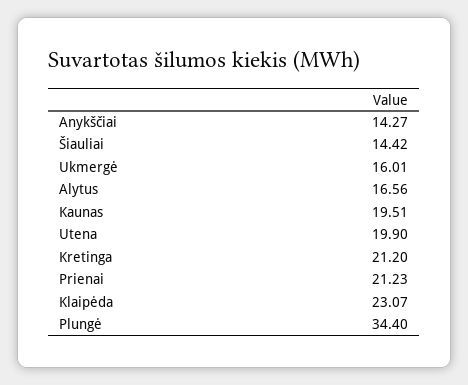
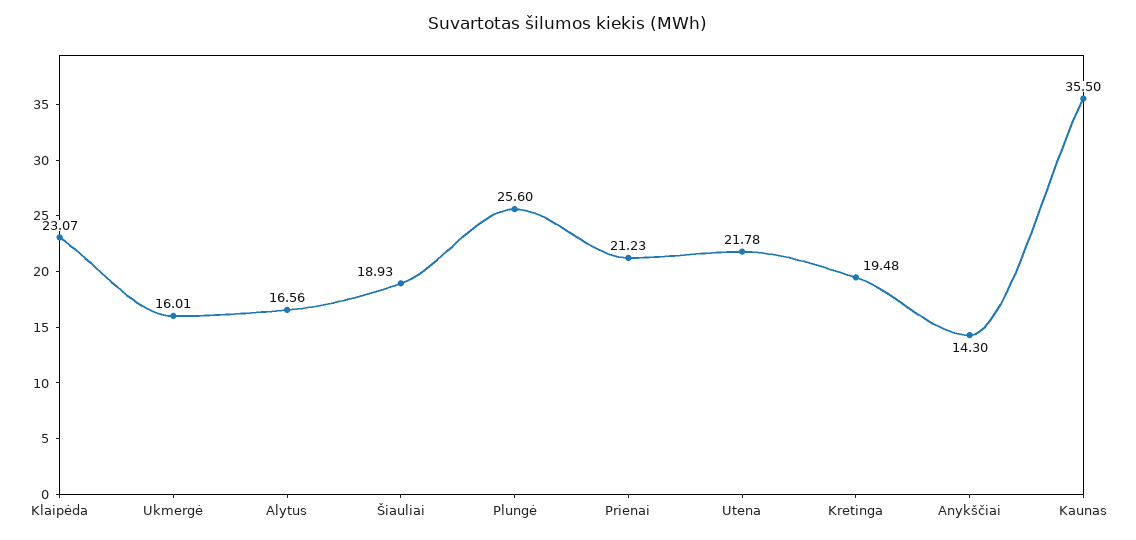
Anykščiai: 14.27 -> 14.3
Šiauliai: 14.42 -> 18.93
Kaunas: 19.51 -> 35.5
Utena: 19.9 -> 21.78
Kretinga: 21.2 -> 19.48
Plungė: 34.4 -> 25.6

